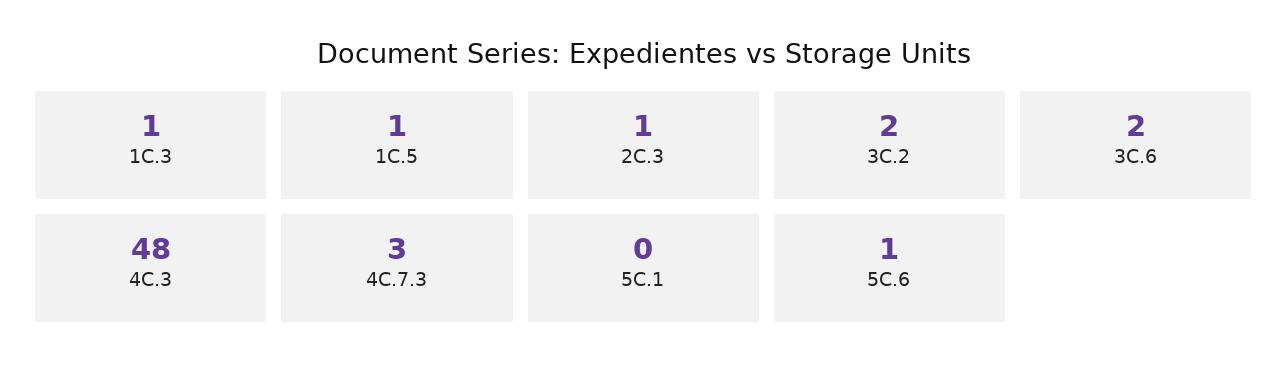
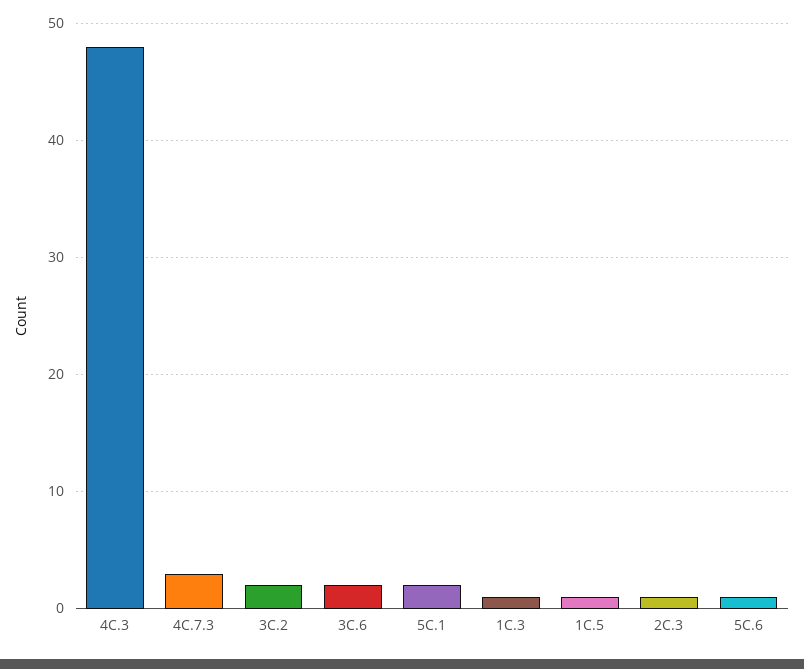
5C.1: 0 -> 2

